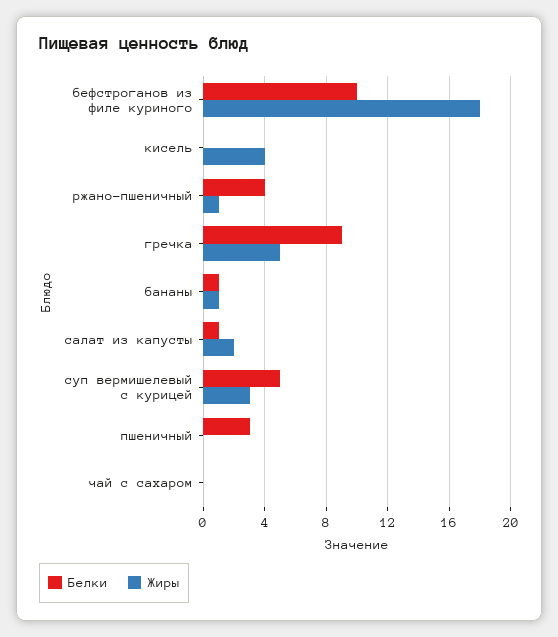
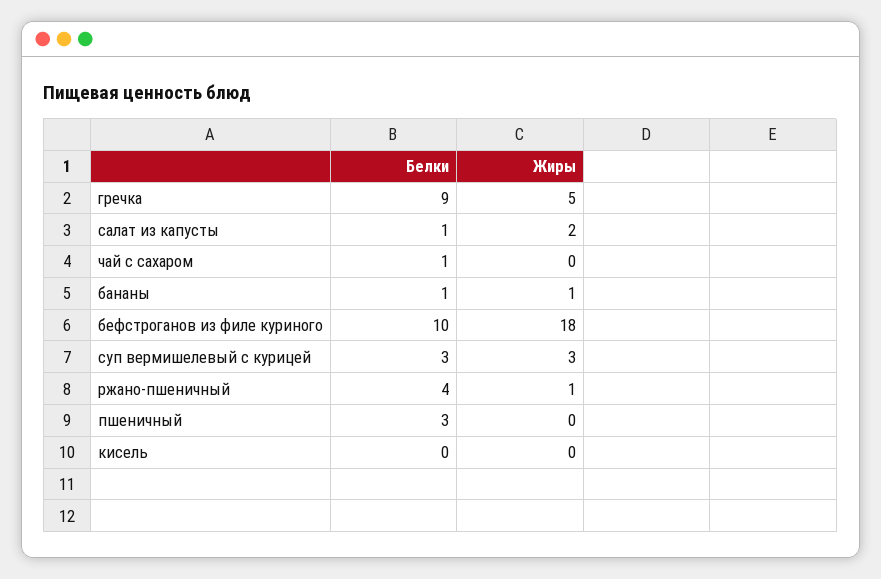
Жиры, кисель: 4 -> 0
Белки, суп вермишелевый с курицей: 5 -> 3
Белки, чай с сахаром: 0 -> 1

